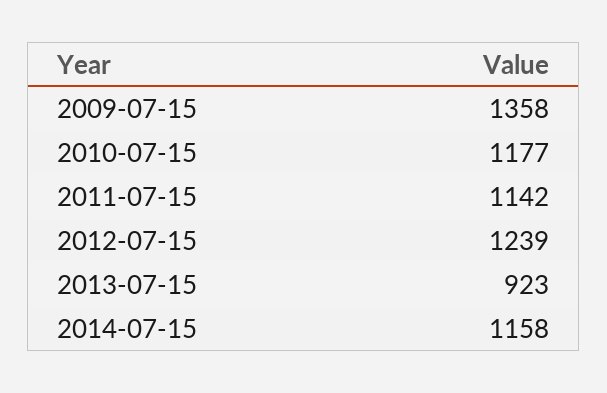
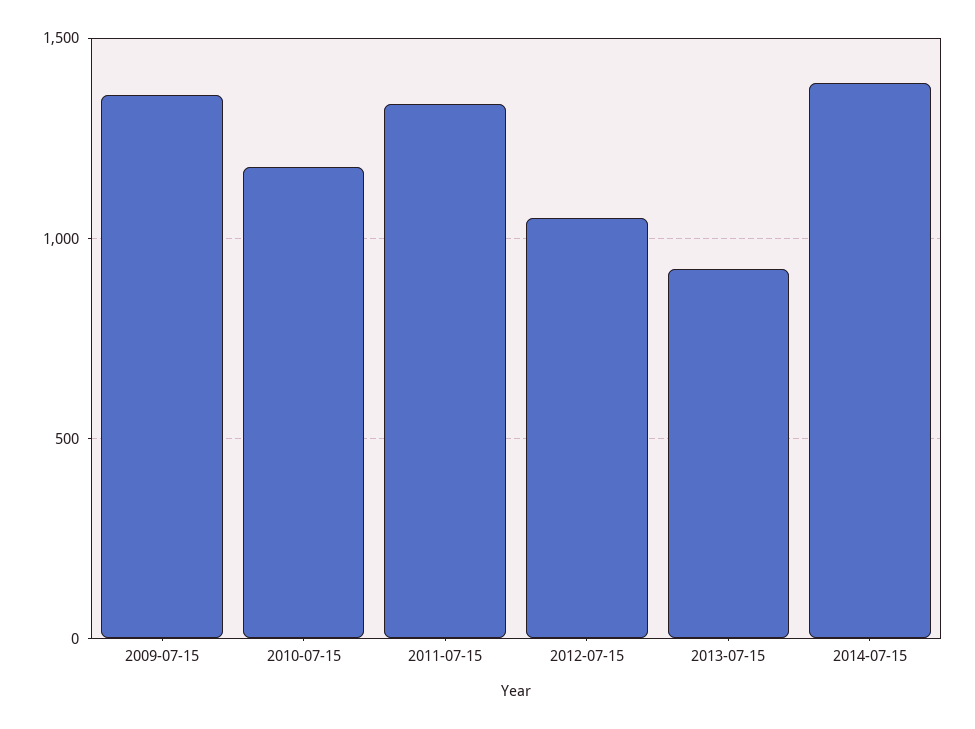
2011-07-15: 1142 -> 1350
2012-07-15: 1239 -> 1050
2014-07-15: 1158 -> 1400

